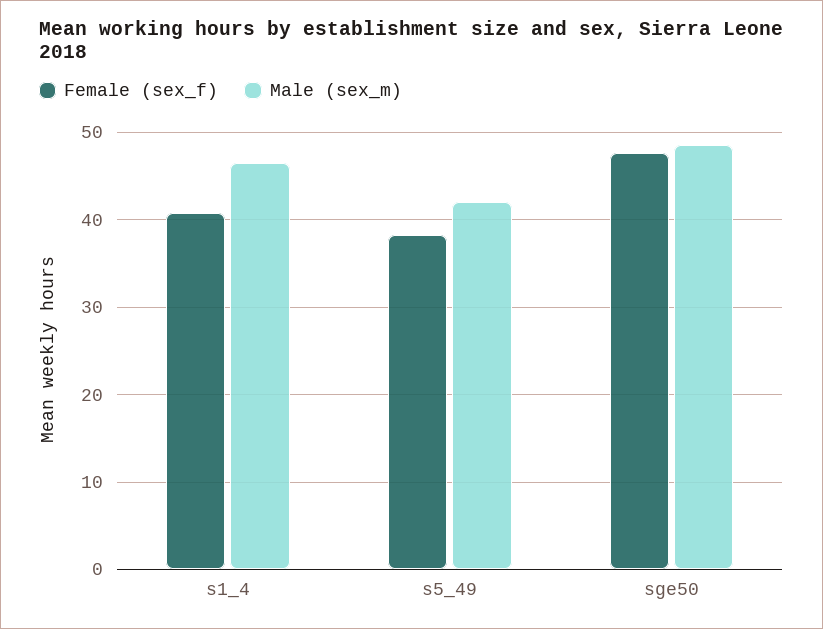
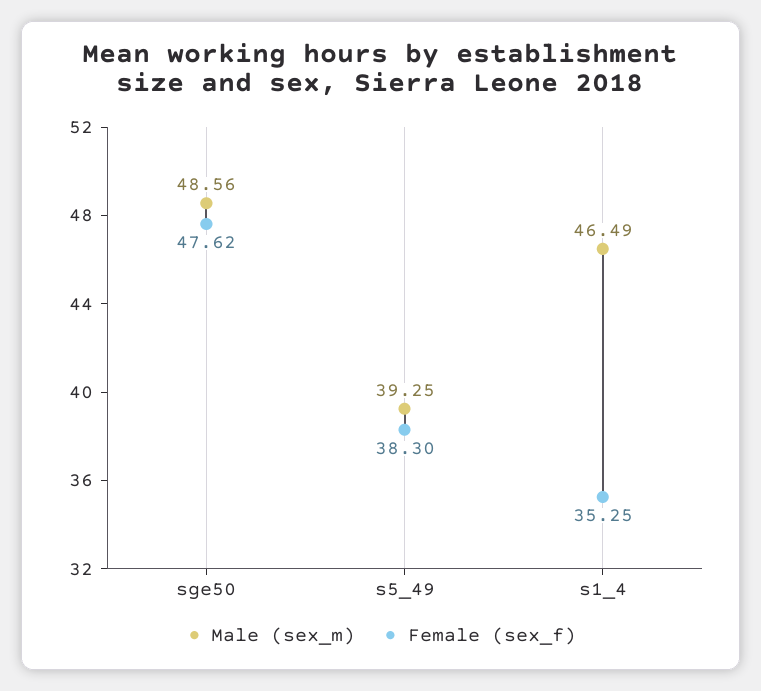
Female (sex_f), s1_4: 41 -> 35.25
Male (sex_m), s5_49: 42 -> 39.25

